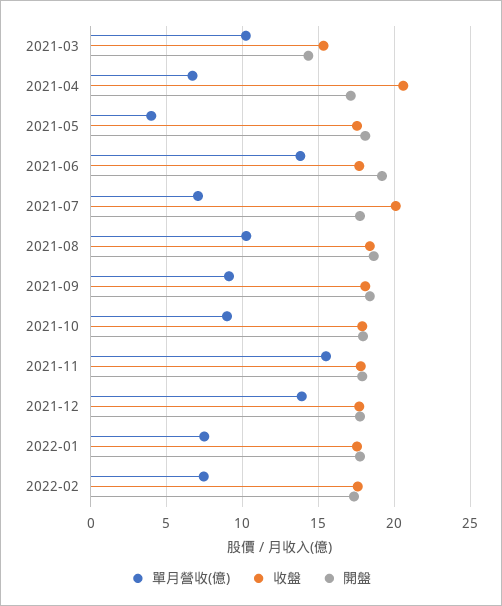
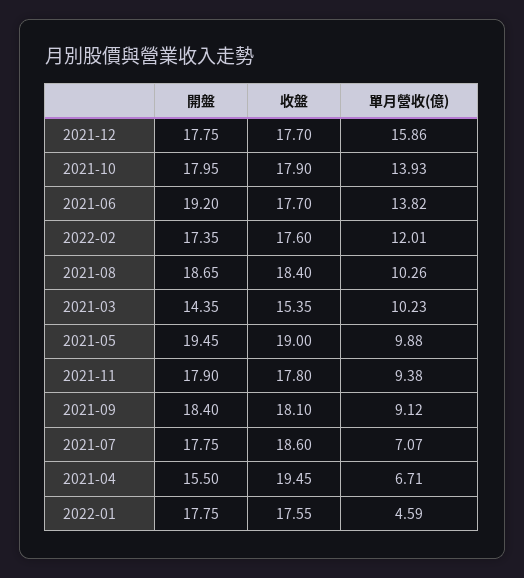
收盤, 2021-04: 20.5 -> 19.45
開盤, 2021-04: 17 -> 15.5
單月營收(億), 2021-05: 4 -> 9.88
收盤, 2021-05: 17.5 -> 19
開盤, 2021-05: 18 -> 19.45
收盤, 2021-07: 20 -> 18.6
單月營收(億), 2021-10: 9 -> 13.93
單月營收(億), 2021-11: 15.5 -> 9.38
單月營收(億), 2021-12: 14 -> 15.86
單月營收(億), 2022-01: 7.5 -> 4.59
單月營收(億), 2022-02: 7.5 -> 12.01

